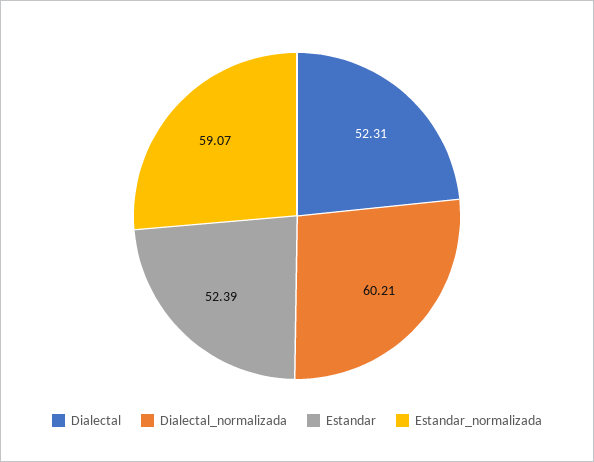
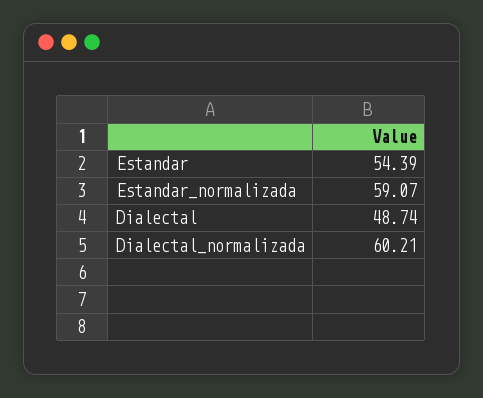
Dialectal: 52.31 -> 48.74
Estandar: 52.39 -> 54.39

